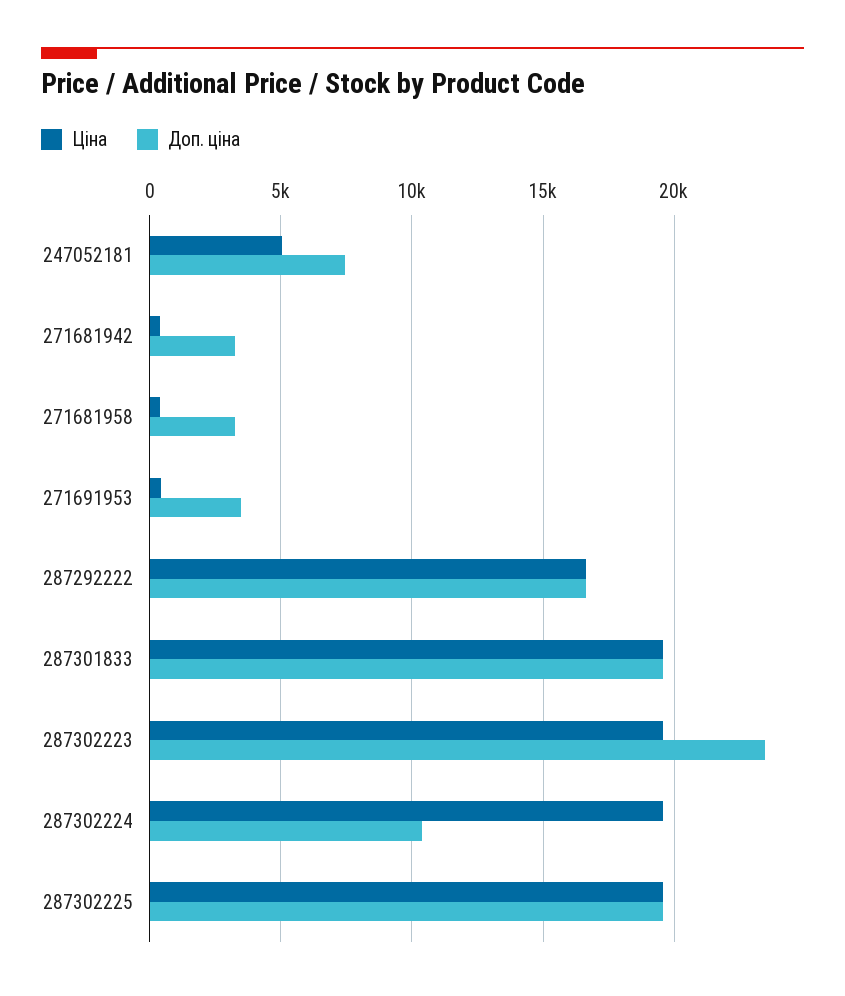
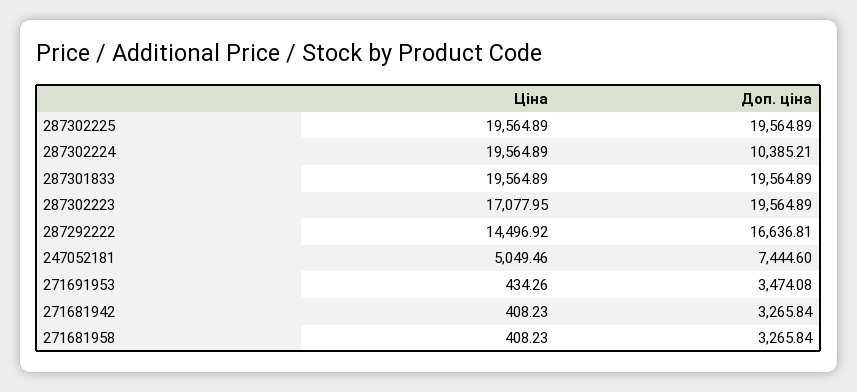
Ціна, 287292222: 16500 -> 14496.92
Ціна, 287302223: 19500 -> 17077.95
Доп. ціна, 287302223: 23500 -> 19564.89

